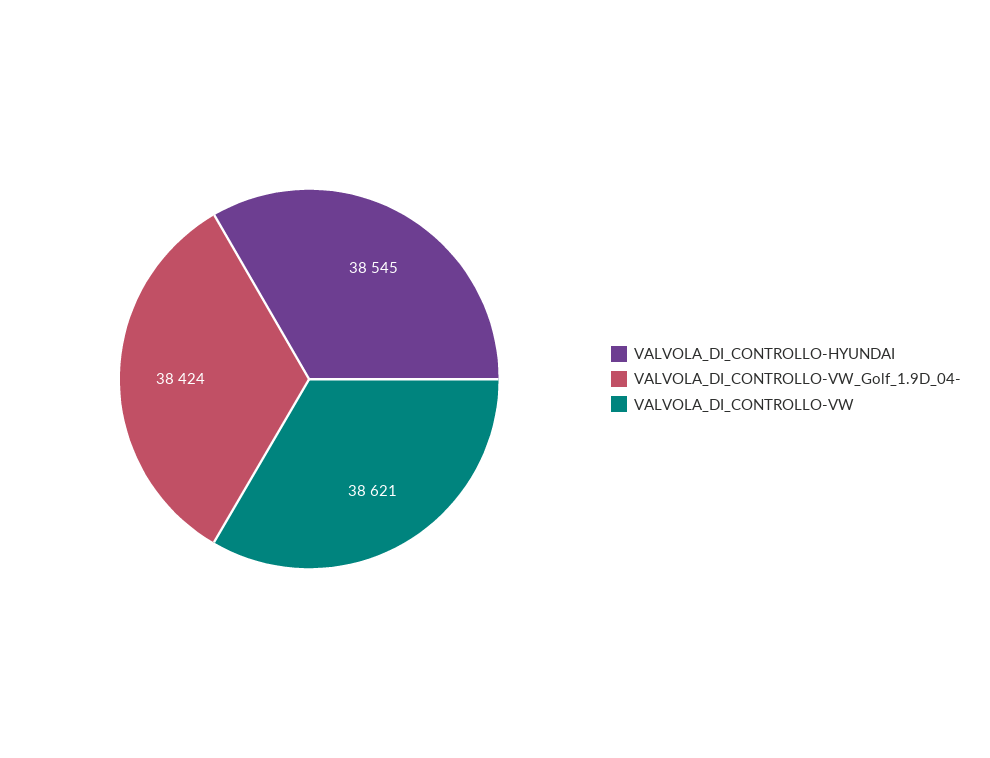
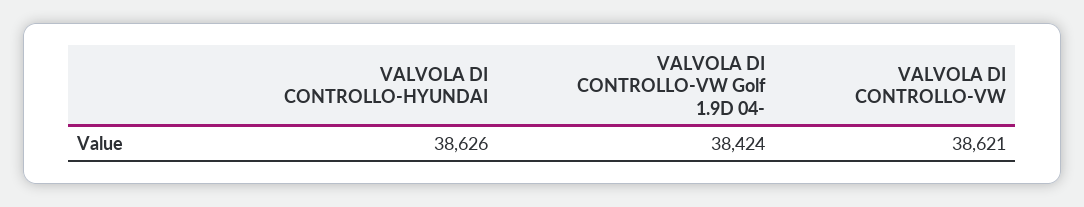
VALVOLA_DI_CONTROLLO-HYUNDAI: 38545 -> 38626

